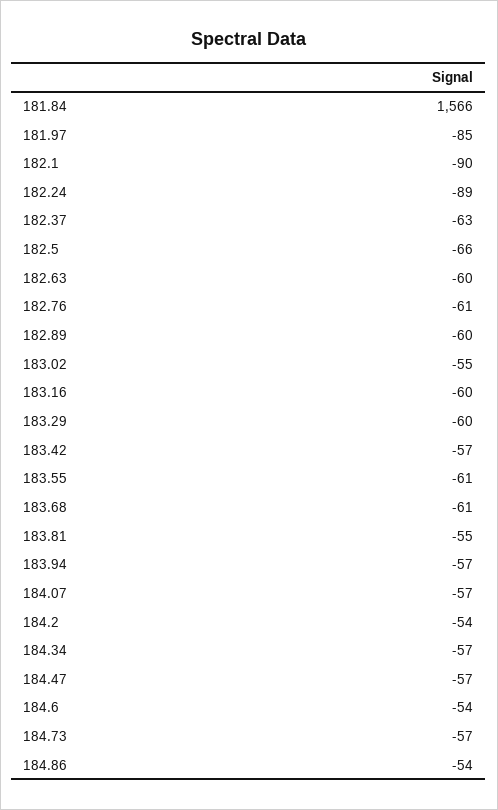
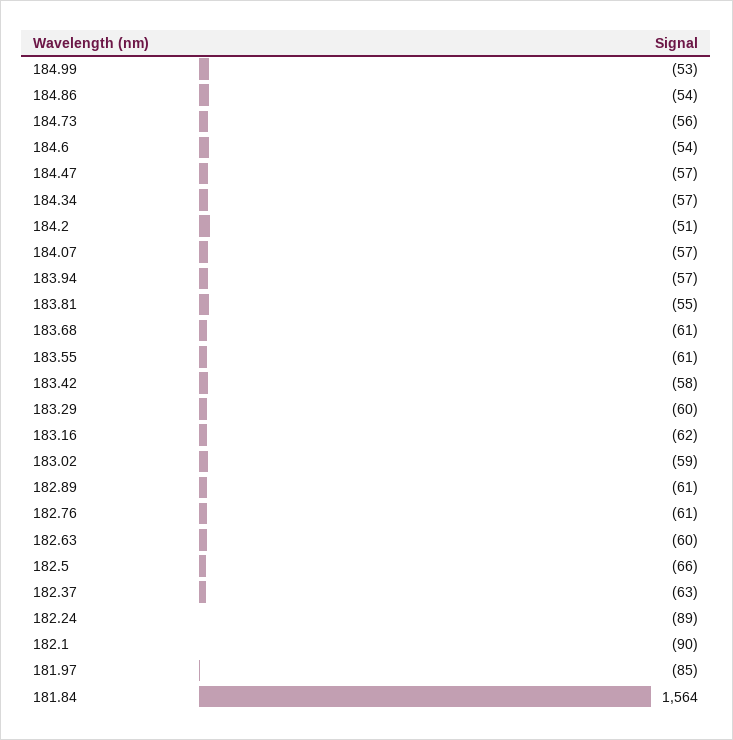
181.84: 1566 -> 1564
182.89: -60 -> -61
183.02: -55 -> -59
183.16: -60 -> -62
183.42: -57 -> -58
184.2: -54 -> -51
184.73: -57 -> -56
184.99: none -> -53

